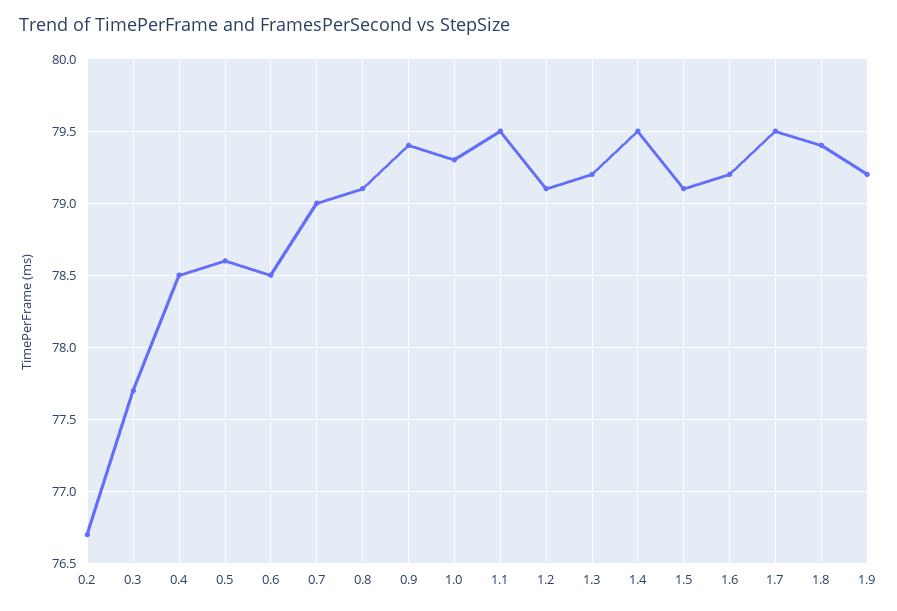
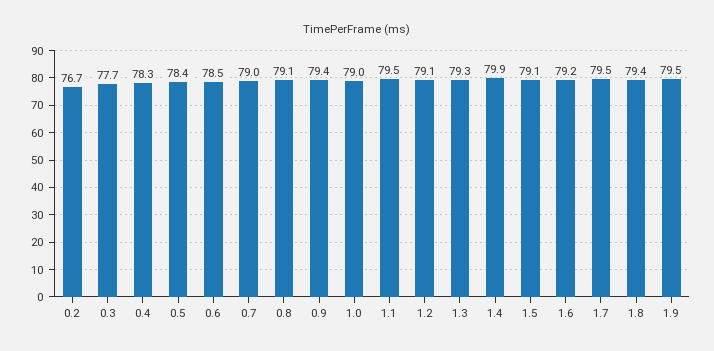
0.4: 78.5 -> 78.3
0.5: 78.6 -> 78.4
1.0: 79.3 -> 79
1.3: 79.2 -> 79.3
1.4: 79.5 -> 79.9
1.9: 79.2 -> 79.5

